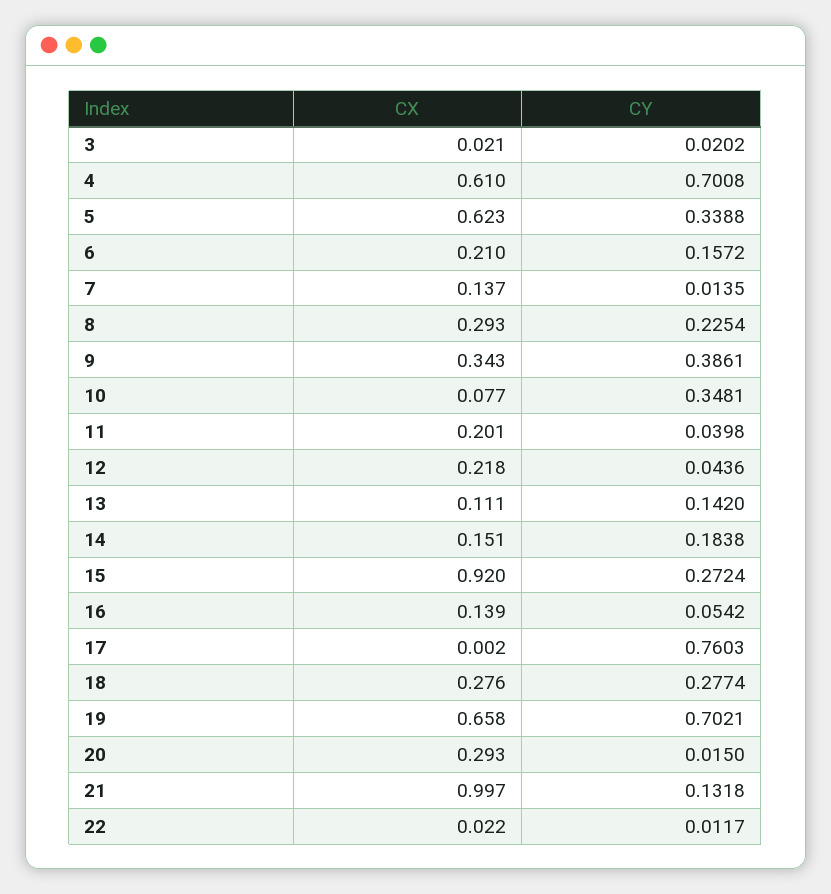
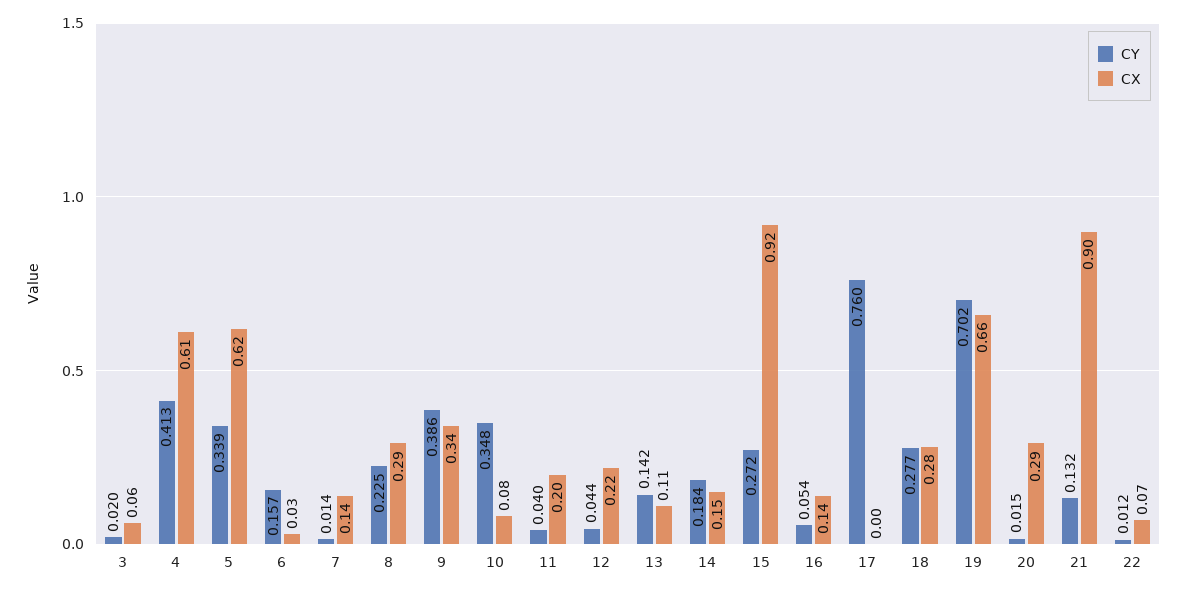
CX, 3: 0.021 -> 0.06
CY, 4: 0.7008 -> 0.413
CX, 6: 0.21 -> 0.03
CX, 21: 0.997 -> 0.9
CX, 22: 0.022 -> 0.07

